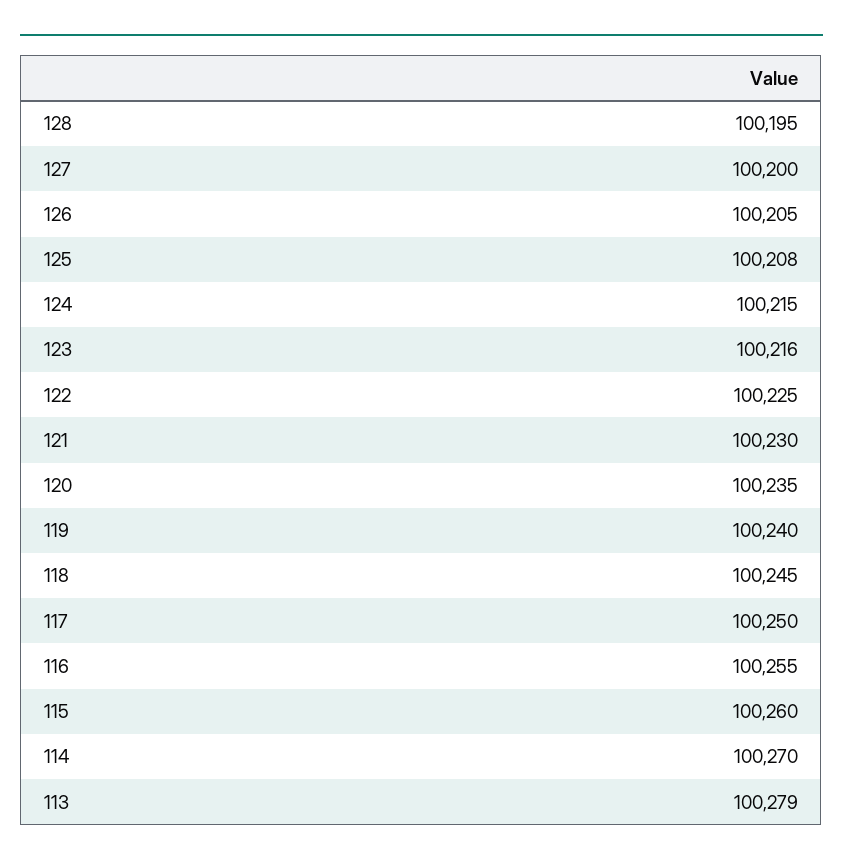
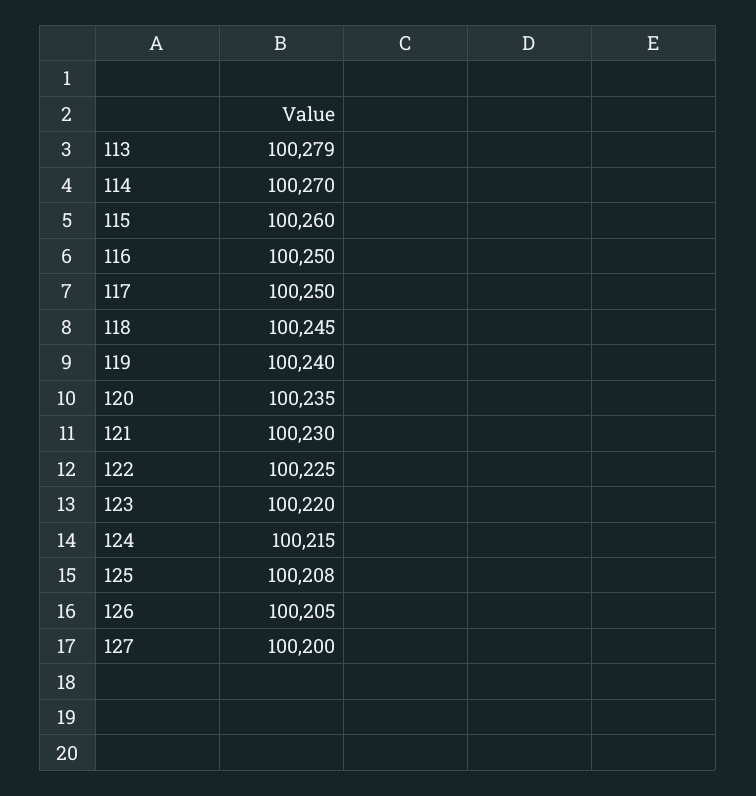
128: 100195 -> none
123: 100216 -> 100220
116: 100255 -> 100250

